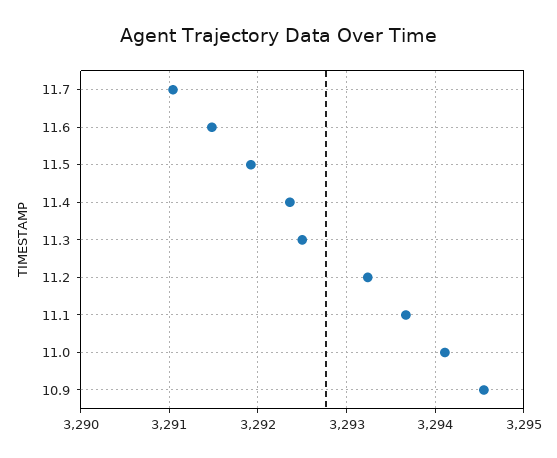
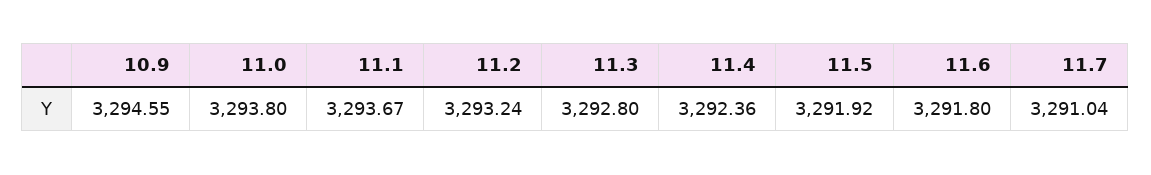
11.6: 3291.5 -> 3291.8
11.3: 3292.5 -> 3292.8
11.0: 3294.1 -> 3293.8

